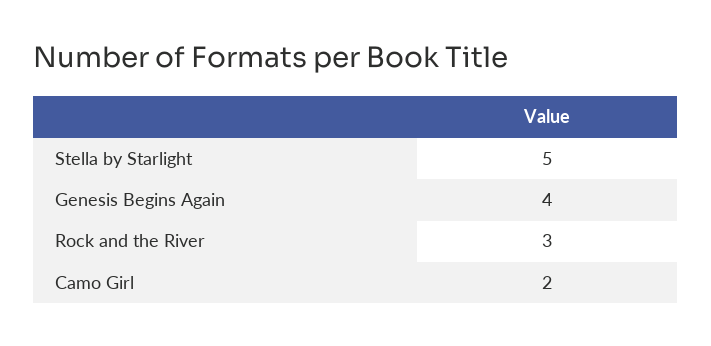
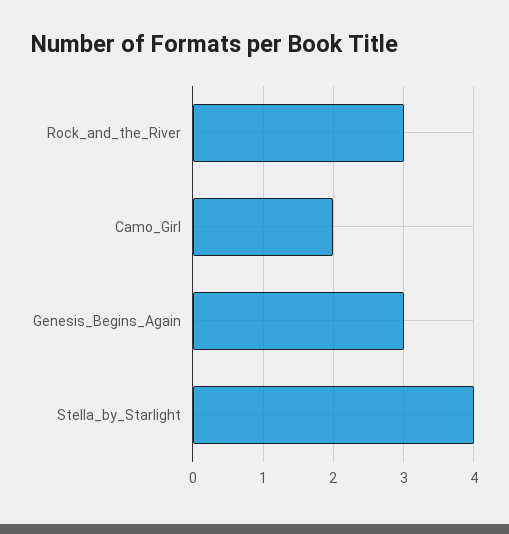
Stella by Starlight: 5 -> 4
Genesis Begins Again: 4 -> 3

